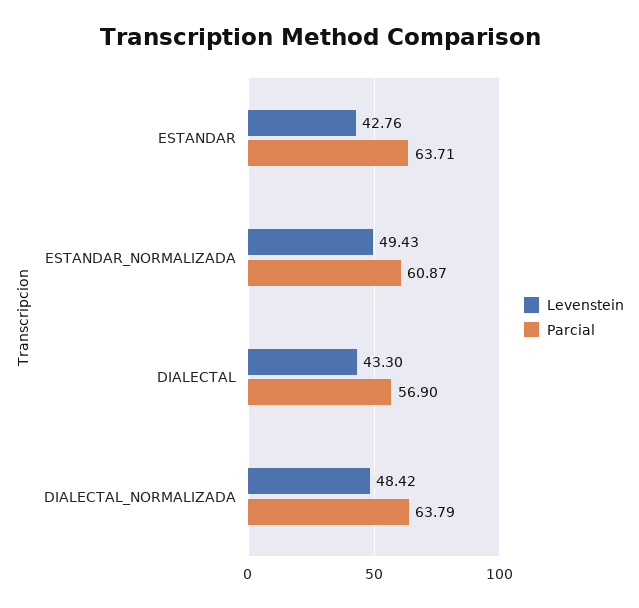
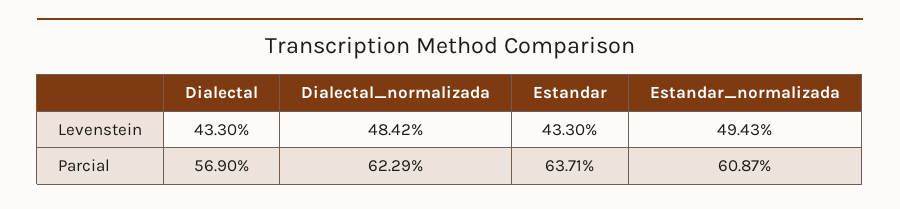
Levenstein, ESTANDAR: 42.76 -> 43.3
Parcial, DIALECTAL_NORMALIZADA: 63.79 -> 62.29

